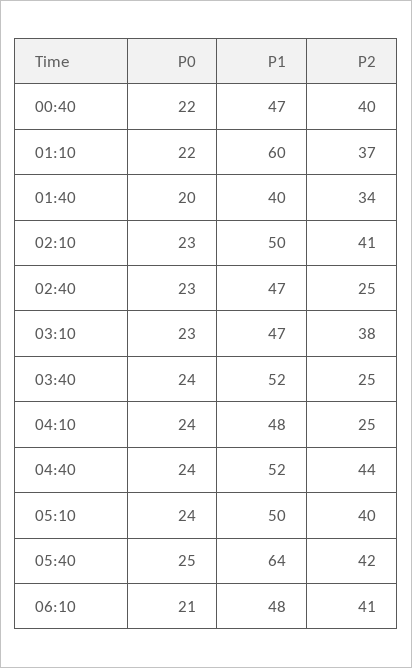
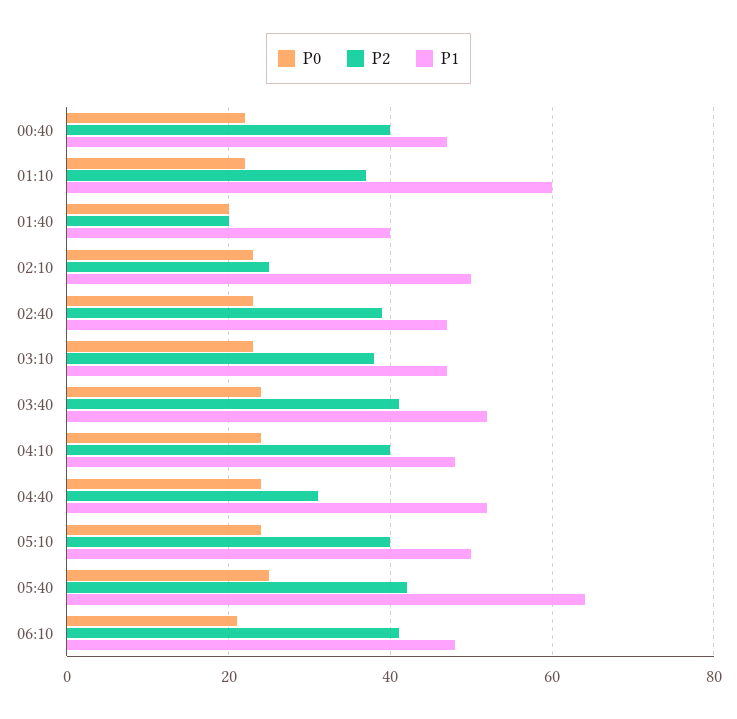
P2, 01:40: 34 -> 20
P2, 02:10: 41 -> 25
P2, 02:40: 25 -> 40
P2, 03:40: 25 -> 40
P2, 04:10: 25 -> 40
P2, 04:40: 44 -> 30

